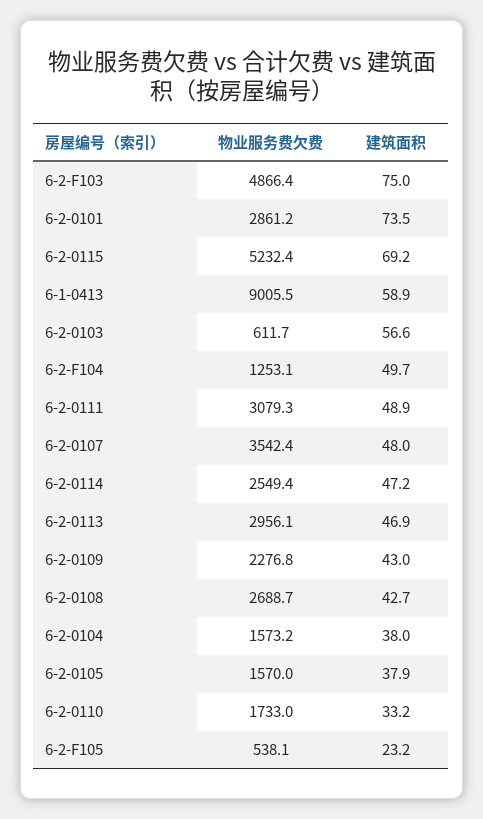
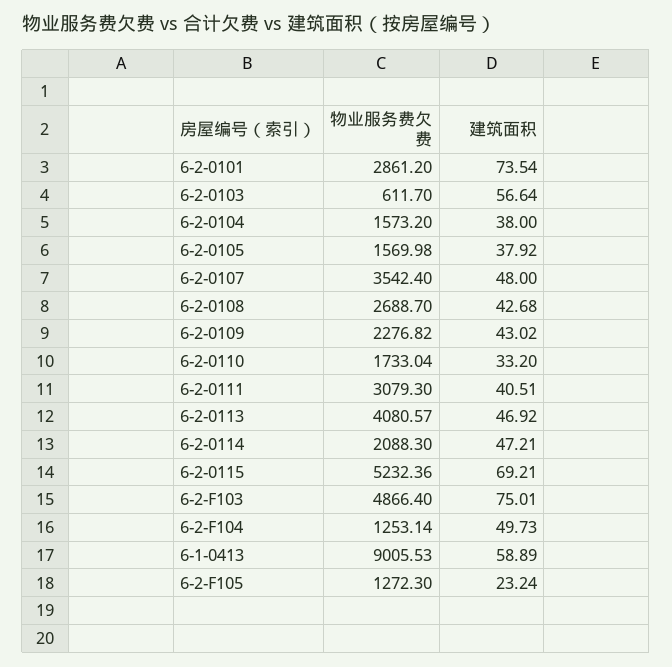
建筑面积, 6-2-0111: 48.9 -> 40.51
物业服务费欠费, 6-2-0114: 2549.4 -> 2088.3
物业服务费欠费, 6-2-0113: 2956.1 -> 4080.57
物业服务费欠费, 6-2-F105: 538.1 -> 1272.3

